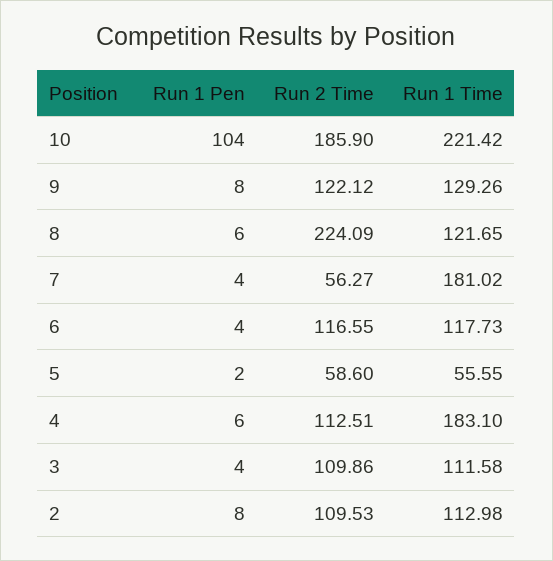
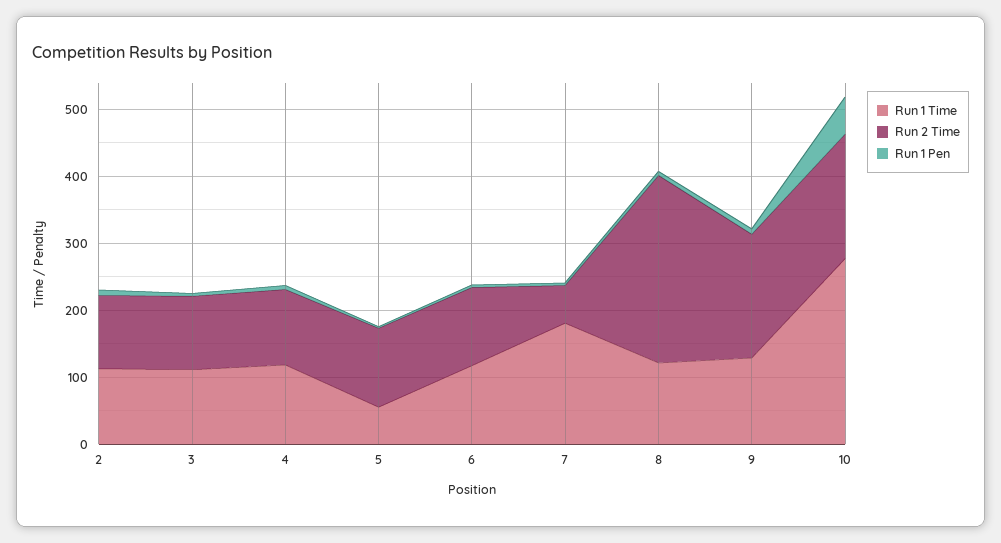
Run 1 Pen, 10: 104 -> 60
Run 1 Time, 10: 221.42 -> 280
Run 2 Time, 9: 122.12 -> 180
Run 2 Time, 8: 224.09 -> 280
Run 2 Time, 5: 58.6 -> 120
Run 1 Time, 4: 183.1 -> 120

